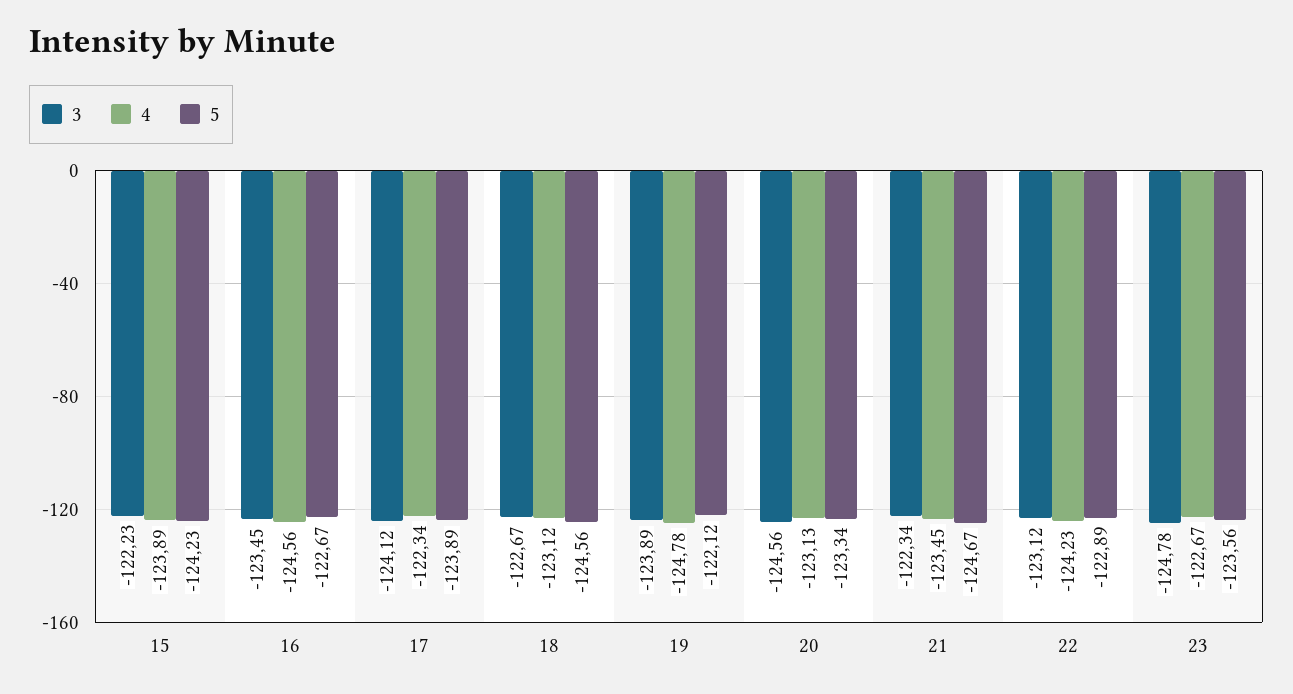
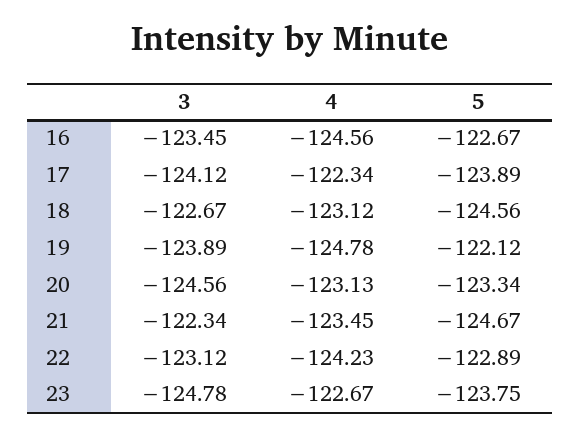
3, 15: -122.23 -> none
4, 15: -123.89 -> none
5, 15: -124.23 -> none
5, 23: -123.56 -> -123.75

